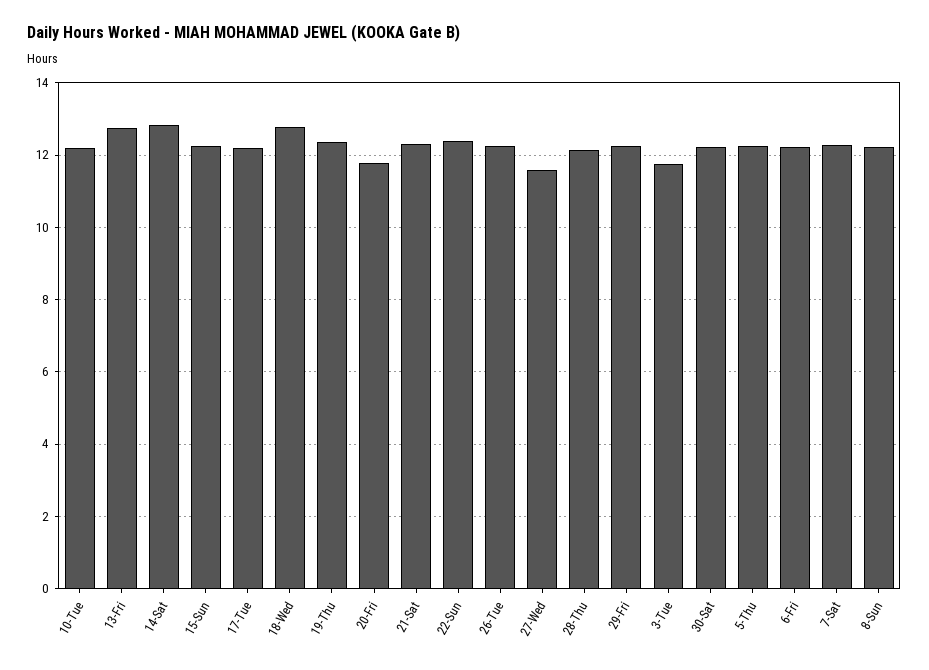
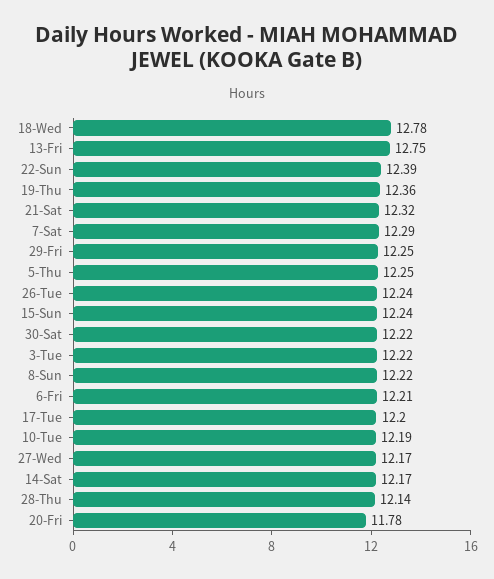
14-Sat: 12.8 -> 12.17
27-Wed: 11.6 -> 12.17
3-Tue: 11.8 -> 12.22

